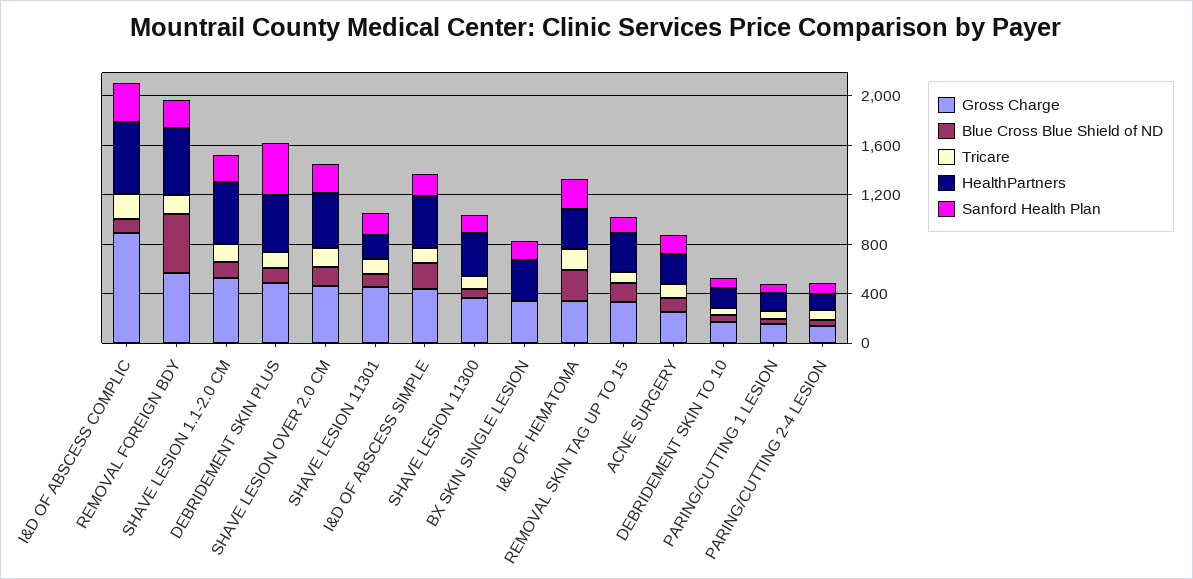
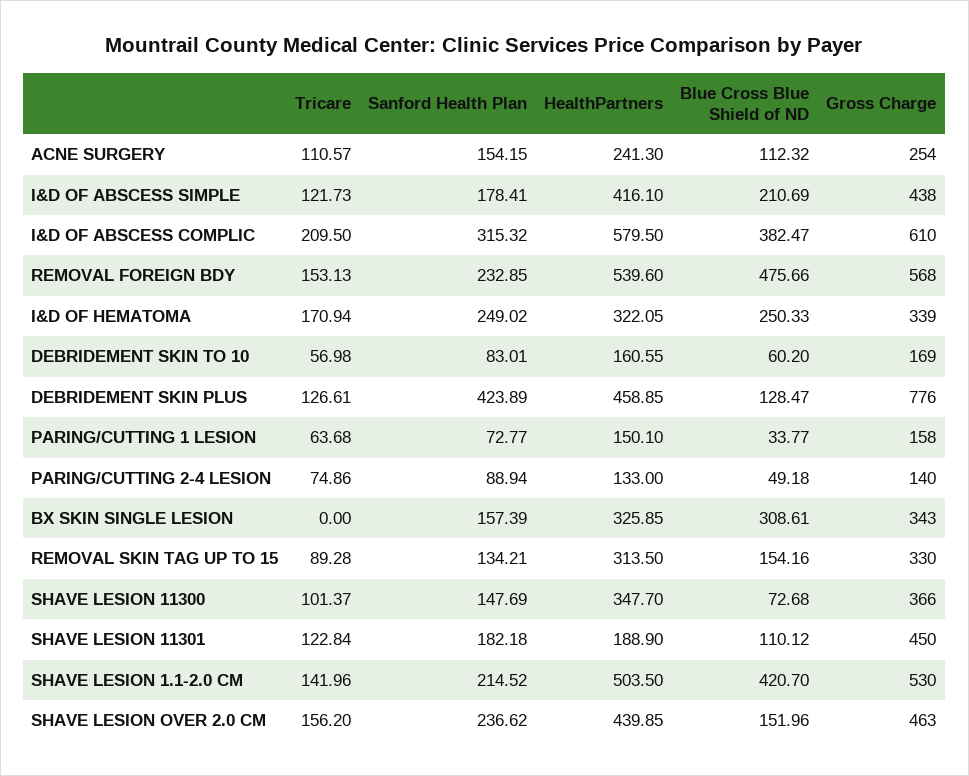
Gross Charge, I&D OF ABSCESS COMPLIC: 900 -> 610
Blue Cross Blue Shield of ND, I&D OF ABSCESS COMPLIC: 100 -> 382.47
Blue Cross Blue Shield of ND, SHAVE LESION 1.1-2.0 CM: 100 -> 420.7
Gross Charge, DEBRIDEMENT SKIN PLUS: 500 -> 776
Blue Cross Blue Shield of ND, BX SKIN SINGLE LESION: 0 -> 308.61

